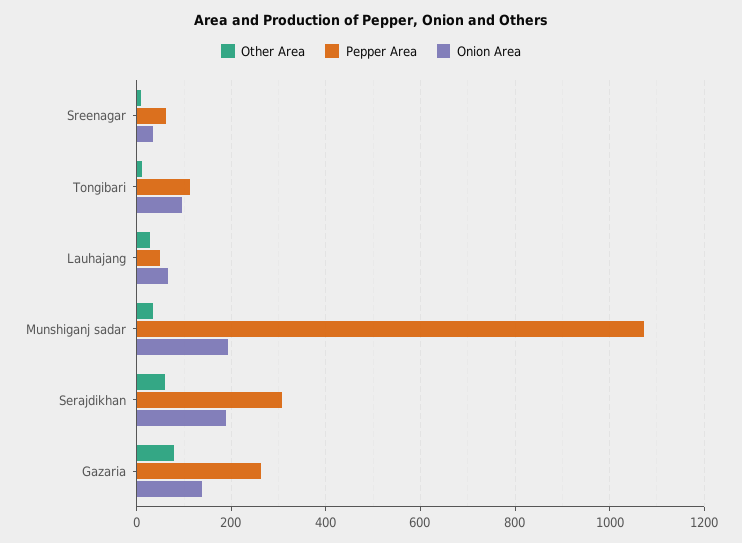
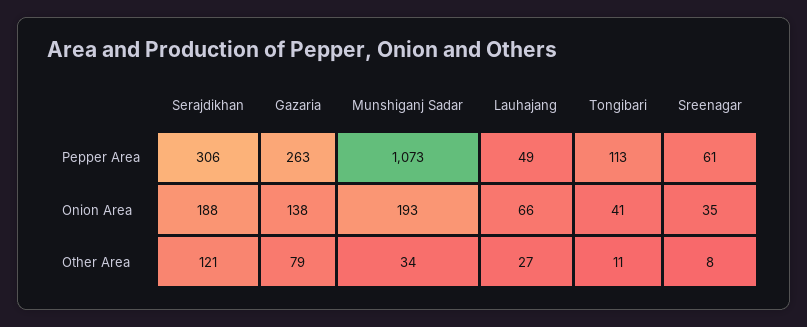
Onion Area, Tongibari: 100 -> 41
Other Area, Serajdikhan: 60 -> 121

